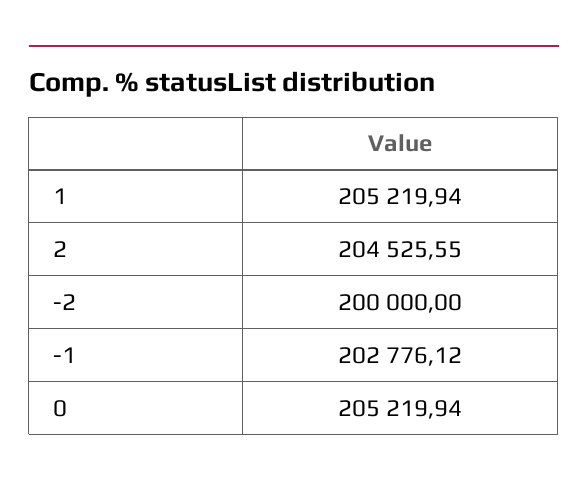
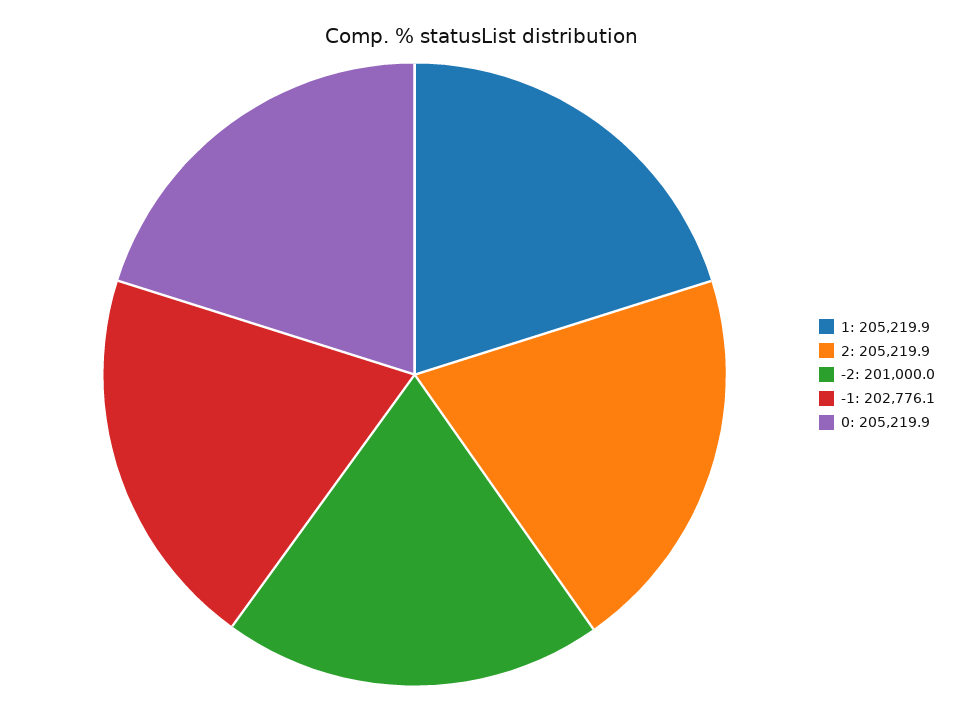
2: 204525.55 -> 205219.9
-2: 200000 -> 201000

